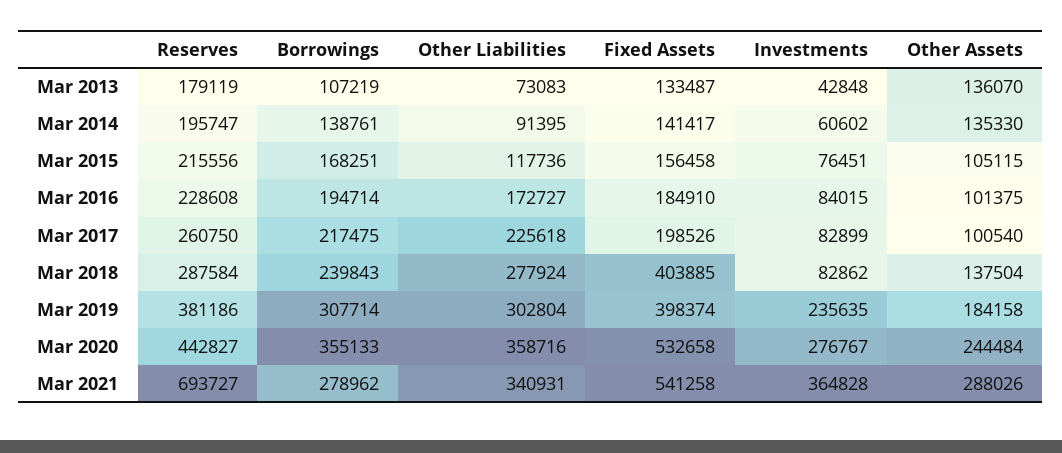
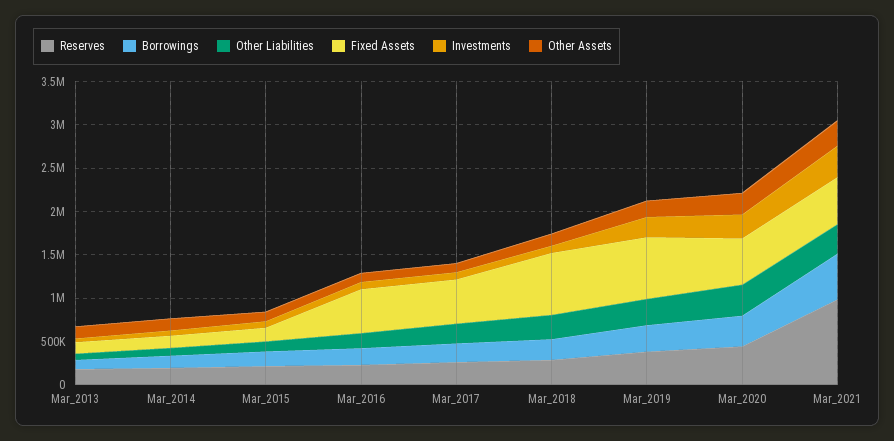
Fixed Assets, Mar 2016: 184910 -> 500000
Fixed Assets, Mar 2017: 198526 -> 500000
Fixed Assets, Mar 2018: 403885 -> 700000
Fixed Assets, Mar 2019: 398374 -> 700000
Reserves, Mar 2021: 693727 -> 1000000
Borrowings, Mar 2021: 278962 -> 500000

